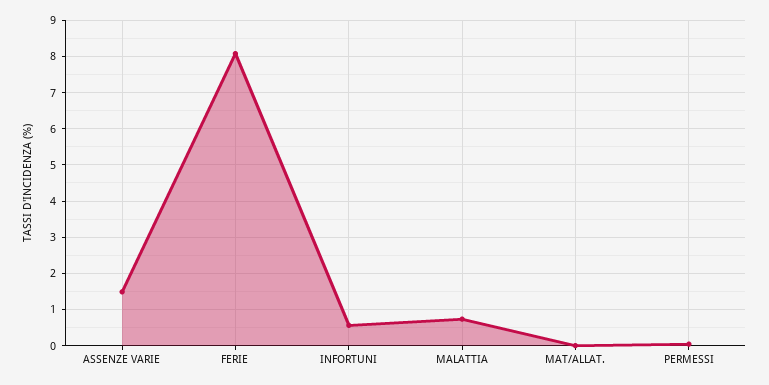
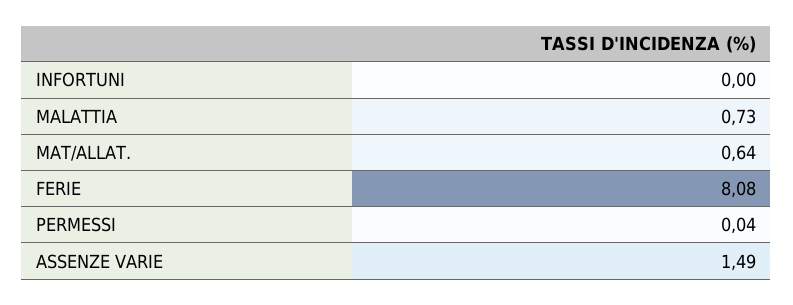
INFORTUNI: 0.6 -> 0
MAT/ALLAT.: 0 -> 0.64

